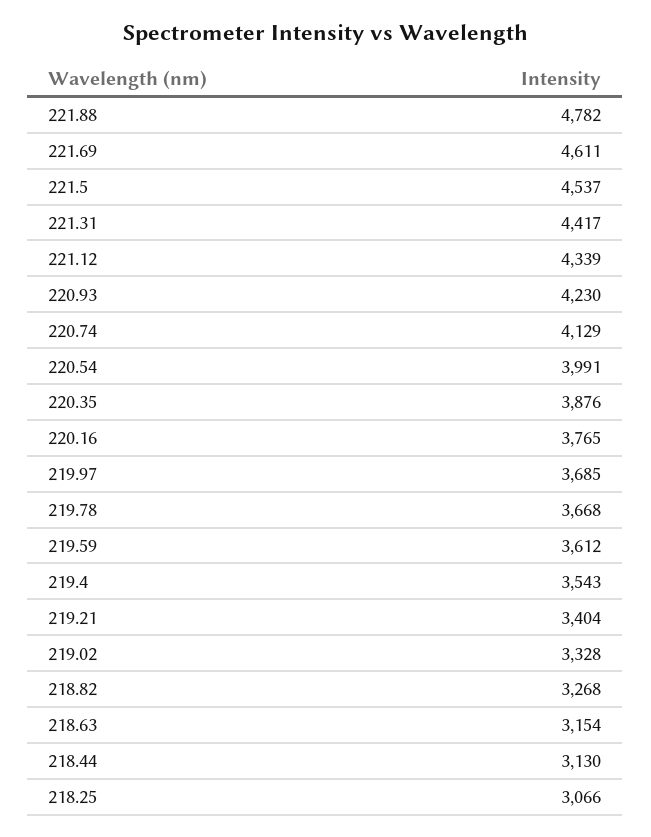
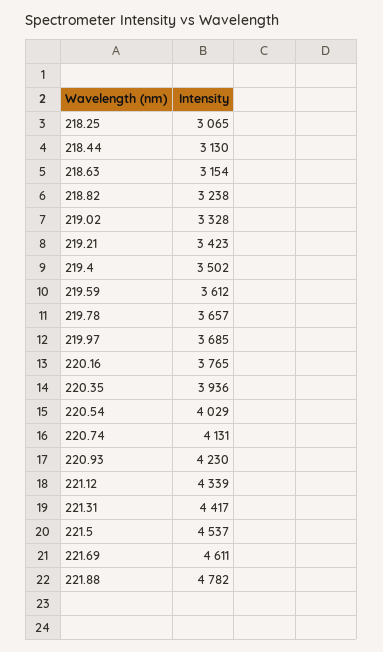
220.74: 4129 -> 4131
220.54: 3991 -> 4029
220.35: 3876 -> 3936
219.78: 3668 -> 3657
219.4: 3543 -> 3502
219.21: 3404 -> 3423
218.82: 3268 -> 3238
218.25: 3066 -> 3065

